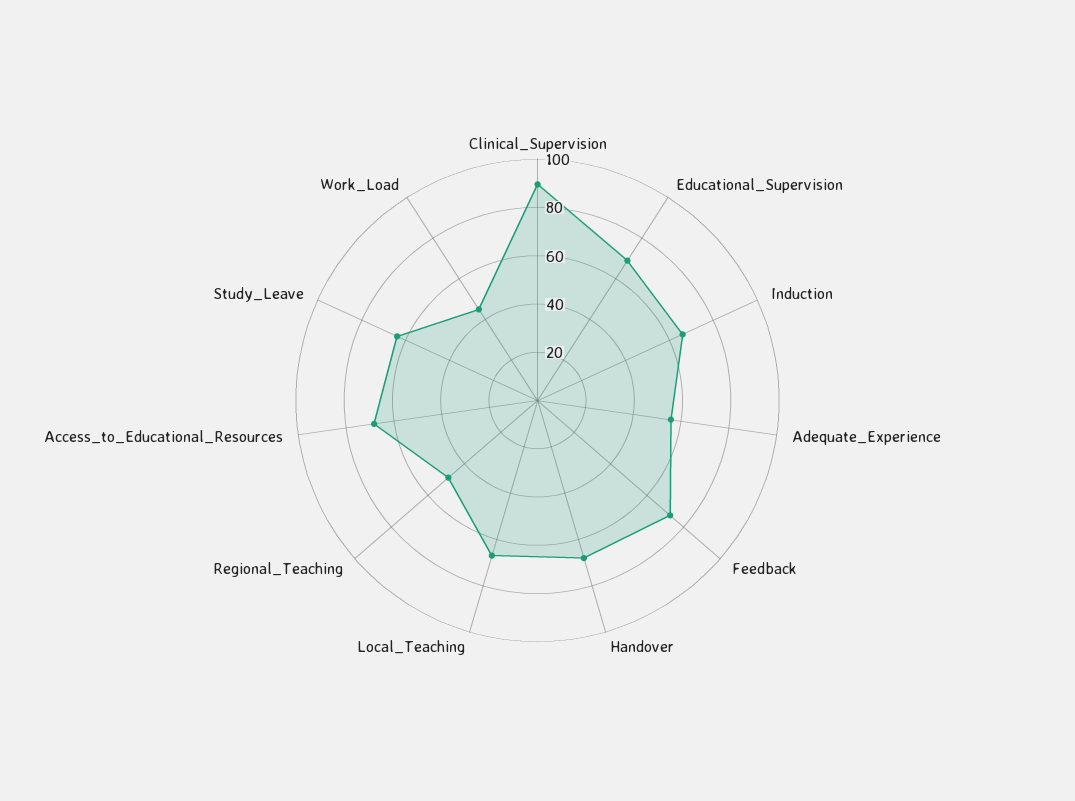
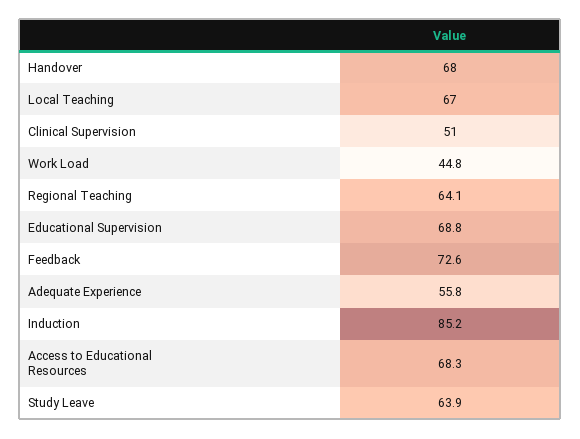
Clinical_Supervision: 90 -> 51
Induction: 65 -> 85.2
Regional_Teaching: 50 -> 64.1

